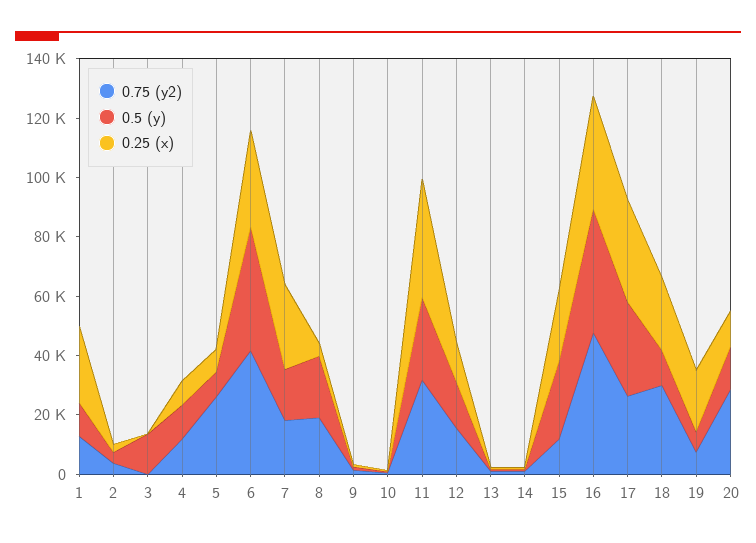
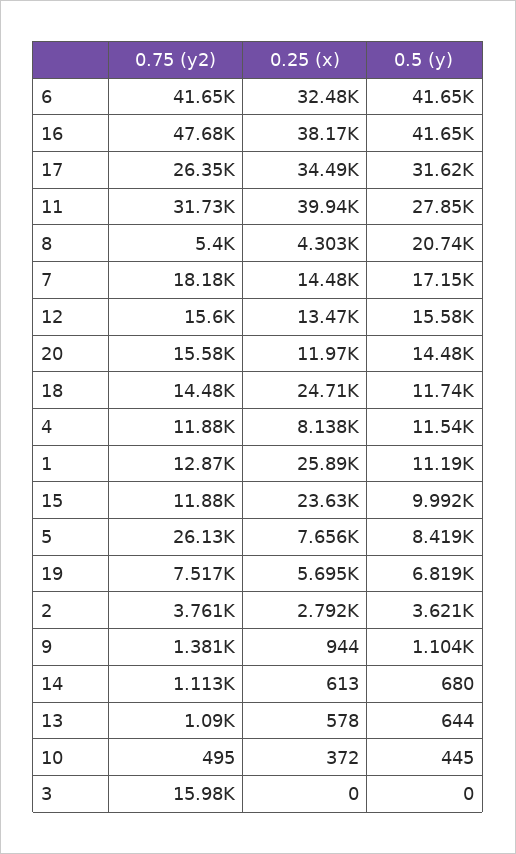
0.75 (y2), 3: 0 -> 15980
0.5 (y), 3: 15000 -> 0
0.25 (x), 7: 30000 -> 14480
0.75 (y2), 8: 20000 -> 5400
0.5 (y), 15: 25000 -> 9992
0.75 (y2), 18: 30000 -> 14480
0.25 (x), 19: 20000 -> 5695
0.75 (y2), 20: 30000 -> 15580

